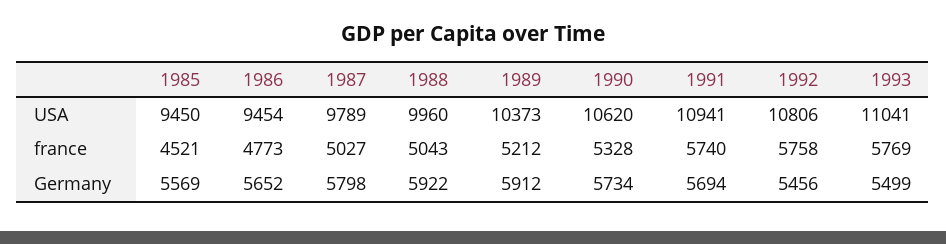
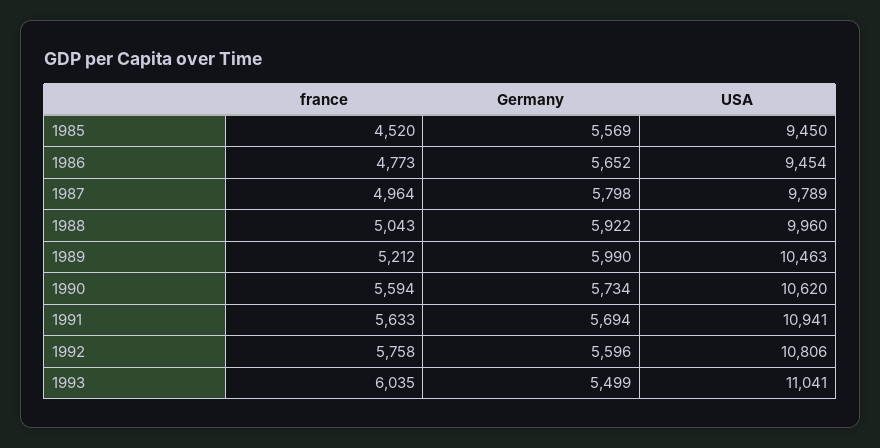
1989, USA: 10373 -> 10463
1985, france: 4521 -> 4520
1987, france: 5027 -> 4964
1990, france: 5328 -> 5594
1991, france: 5740 -> 5633
1993, france: 5769 -> 6035
1989, Germany: 5912 -> 5990
1992, Germany: 5456 -> 5596

